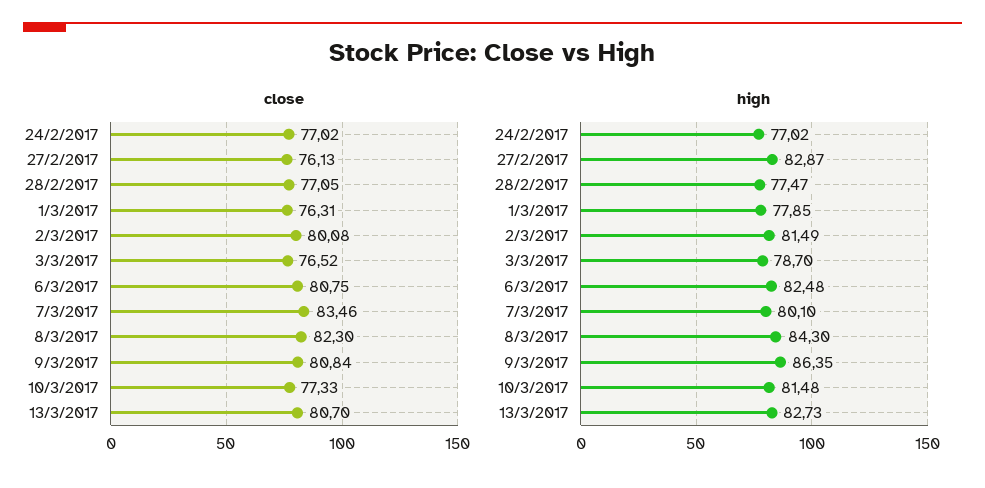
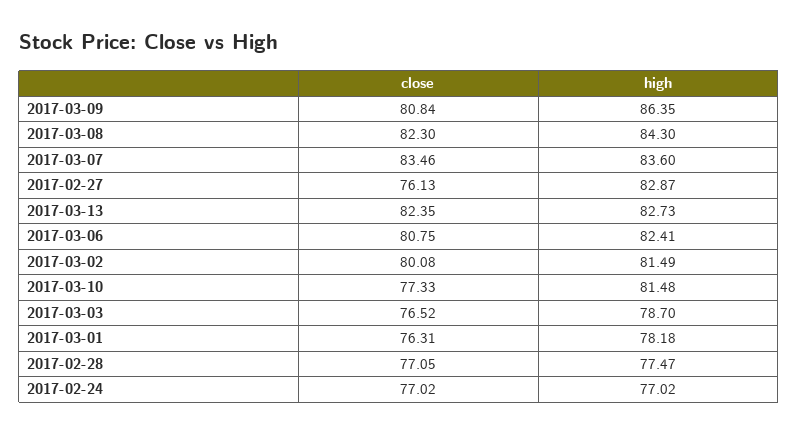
close, 13/3/2017: 80.7 -> 82.35
high, 1/3/2017: 77.85 -> 78.18
high, 6/3/2017: 82.48 -> 82.41
high, 7/3/2017: 80.1 -> 83.6

